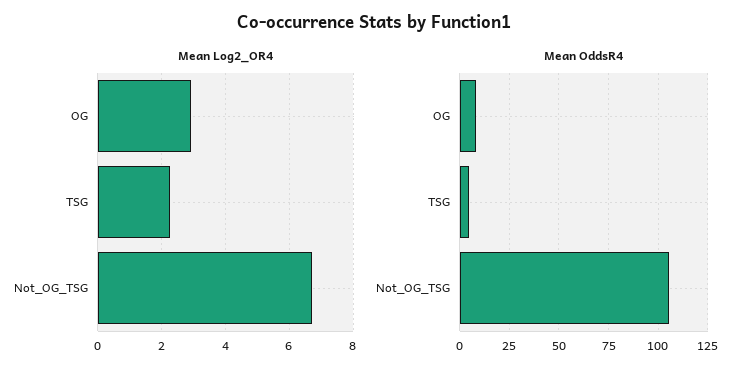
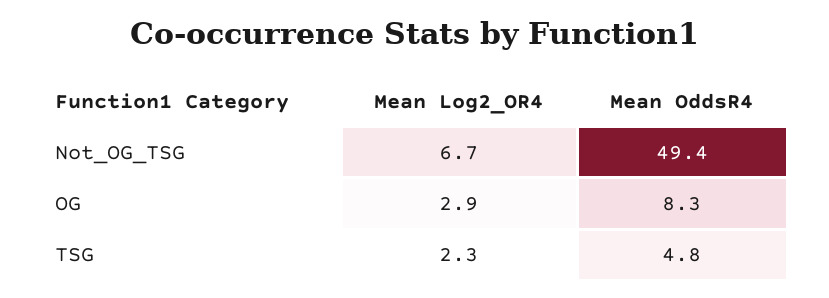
Mean OddsR4, Not_OG_TSG: 105 -> 49.4

